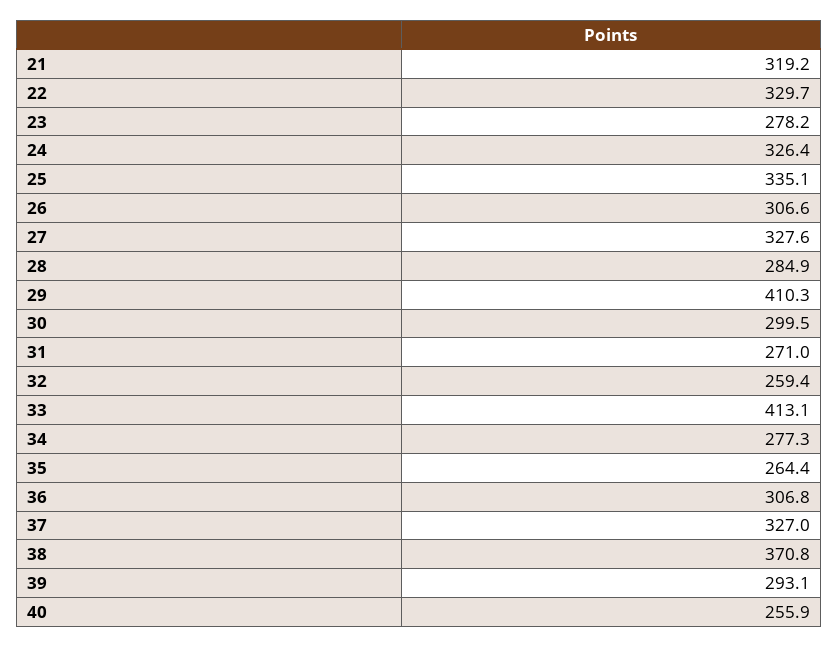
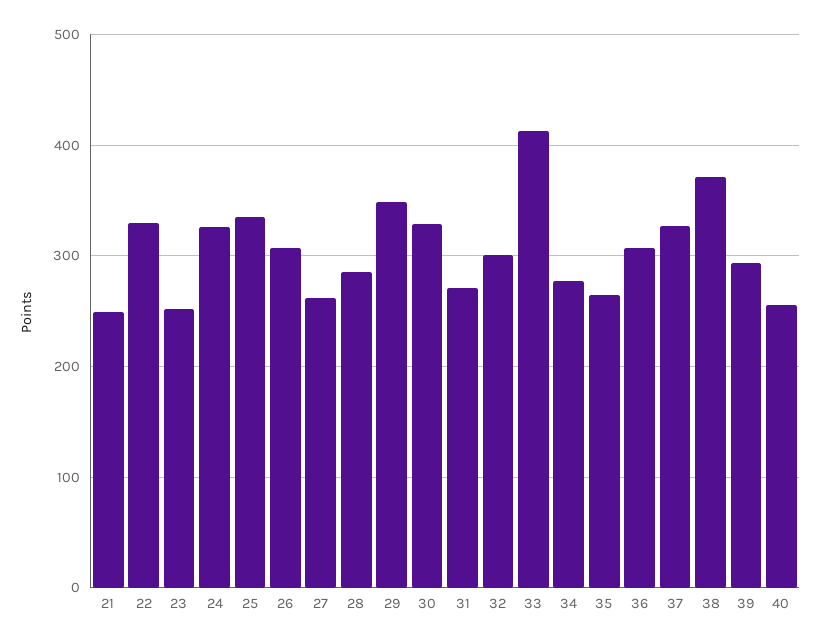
21: 319.2 -> 250
23: 278.2 -> 250
27: 327.6 -> 260
29: 410.3 -> 350
30: 299.5 -> 330
32: 259.4 -> 300

